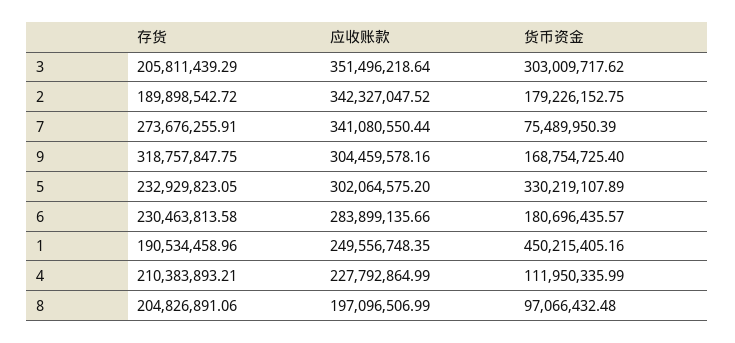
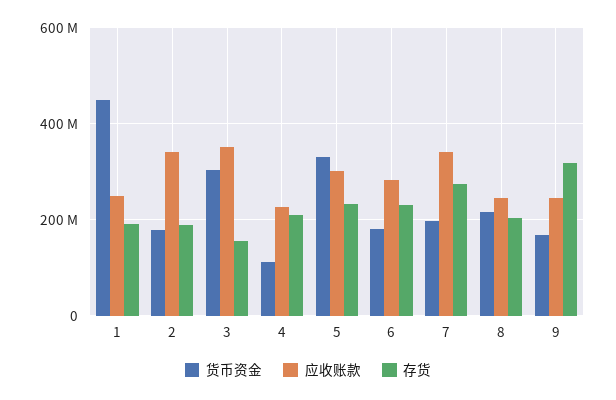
存货, 3: 205811439.29 -> 160000000
货币资金, 7: 75489950.39 -> 200000000
应收账款, 9: 304459578.16 -> 240000000
应收账款, 8: 197096506.99 -> 240000000
货币资金, 8: 97066432.48 -> 220000000

